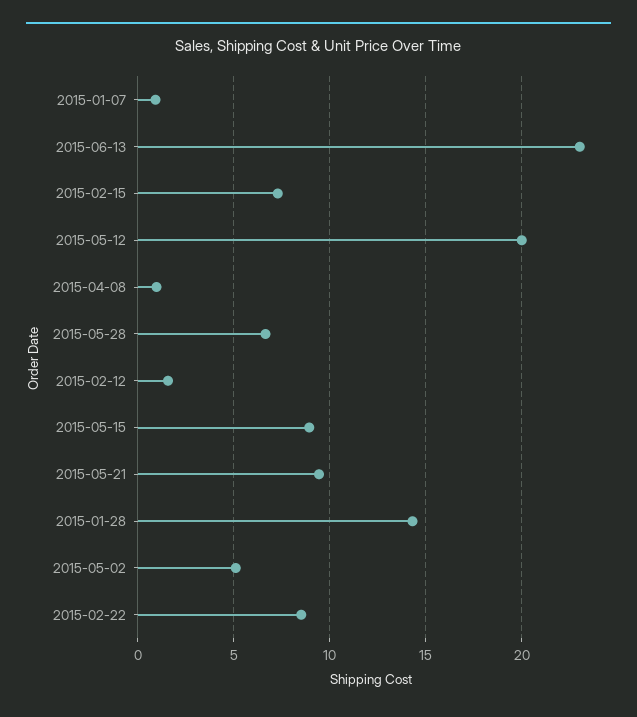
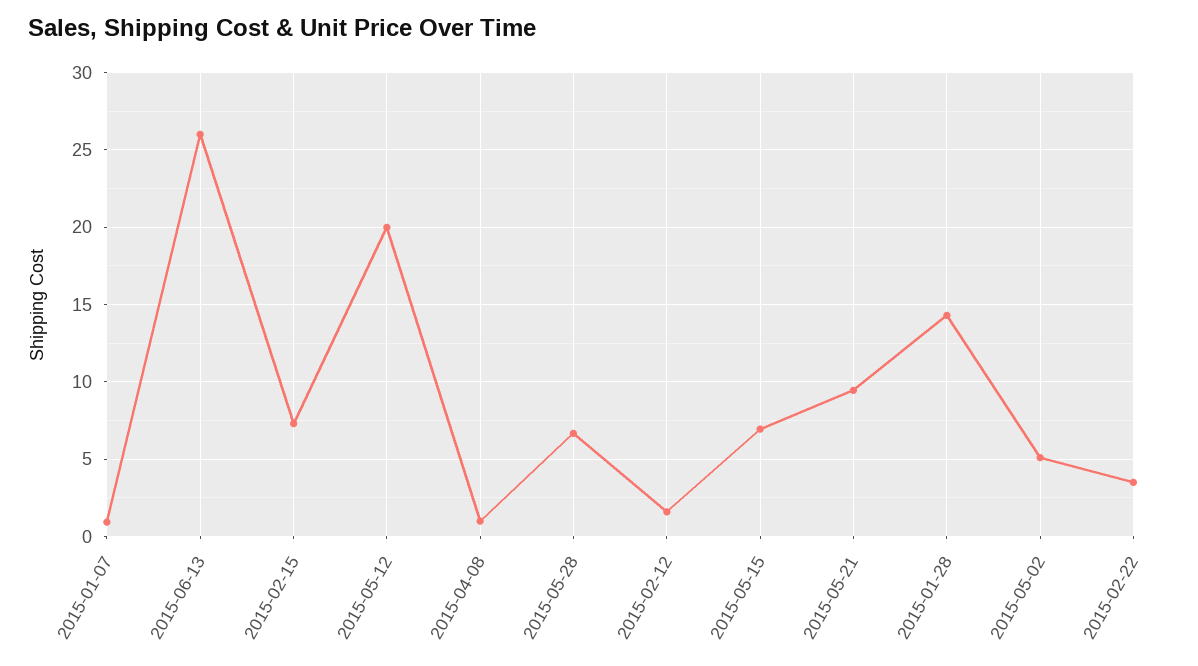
2015-06-13: 23 -> 26
2015-05-15: 9 -> 7
2015-02-22: 8.5 -> 3.5

